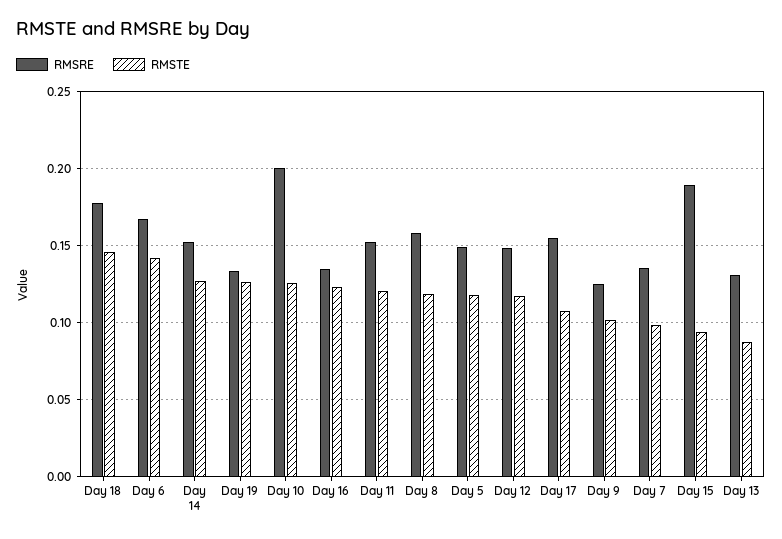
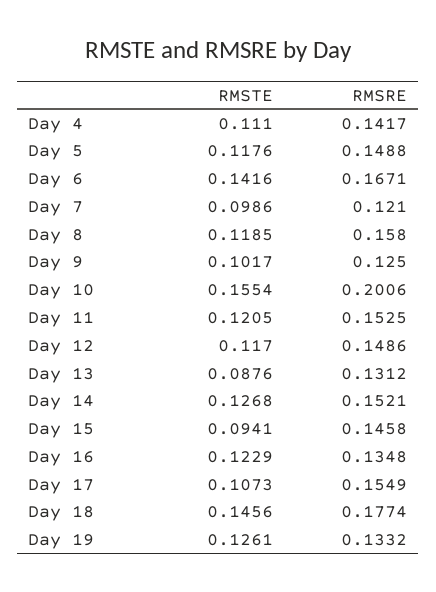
RMSTE, Day 10: 0.125 -> 0.1554
RMSRE, Day 7: 0.135 -> 0.121
RMSRE, Day 15: 0.19 -> 0.1458
RMSTE, Day 4: none -> 0.111
RMSRE, Day 4: none -> 0.1417

